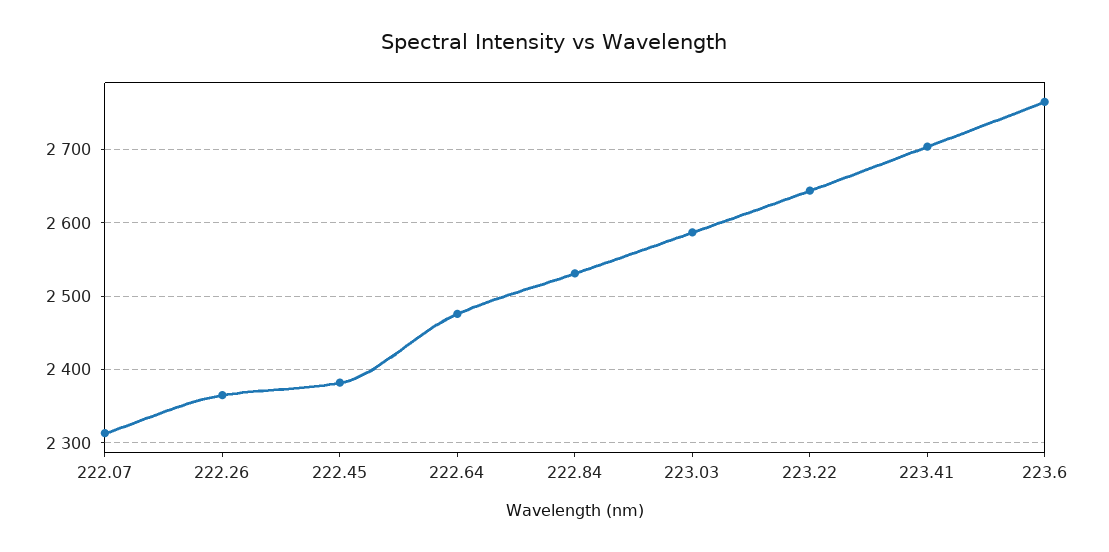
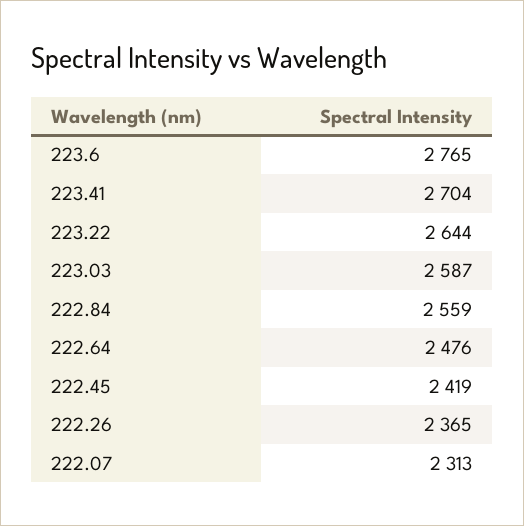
222.45: 2380 -> 2419
222.84: 2530 -> 2559

